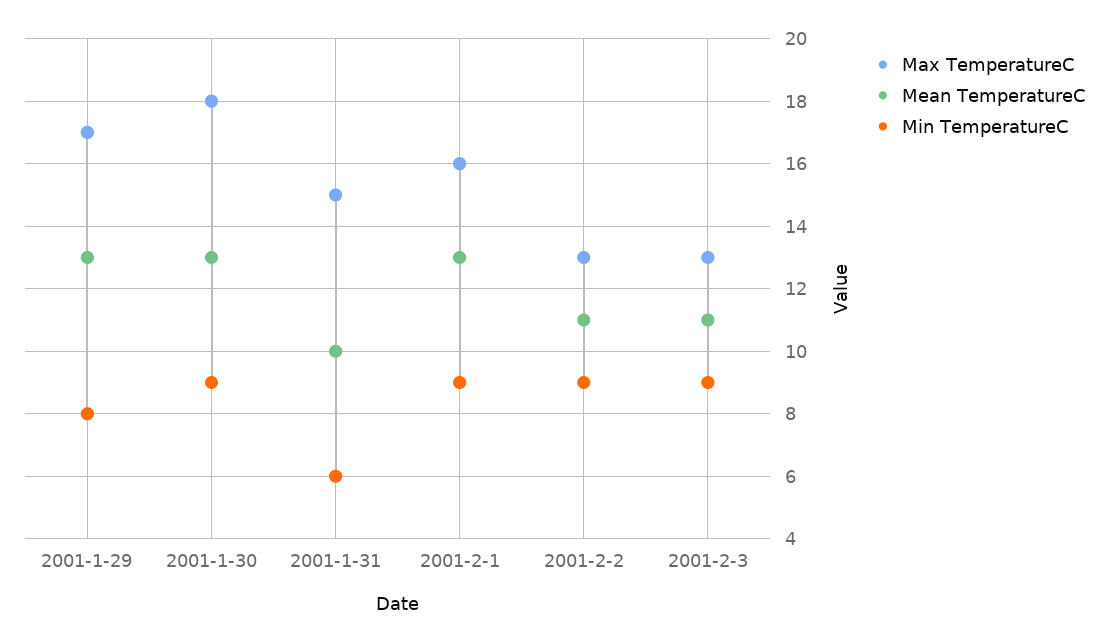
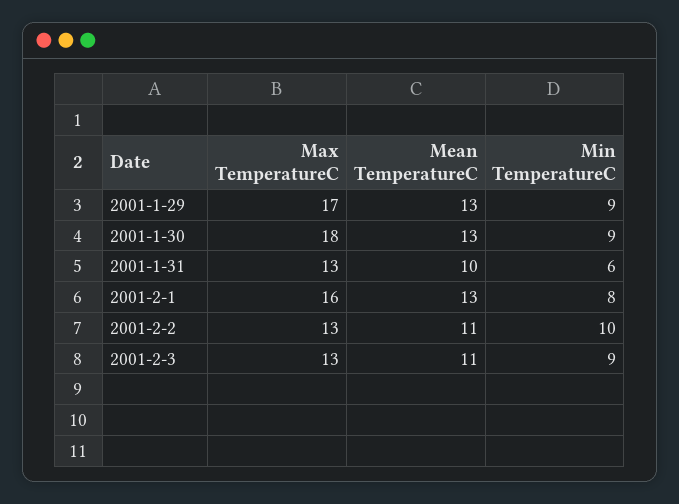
Min TemperatureC, 2001-1-29: 8 -> 9
Max TemperatureC, 2001-1-31: 15 -> 13
Min TemperatureC, 2001-2-1: 9 -> 8
Min TemperatureC, 2001-2-2: 9 -> 10

